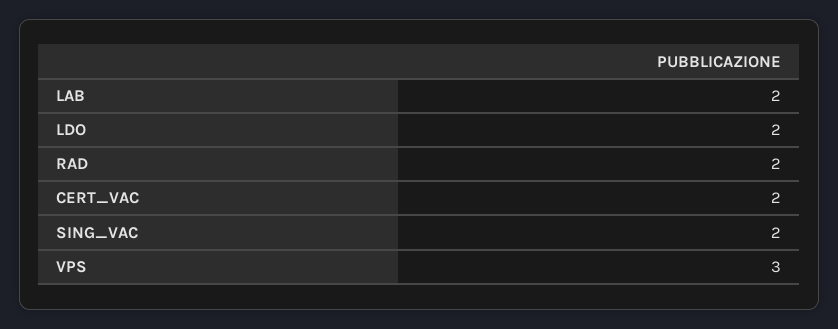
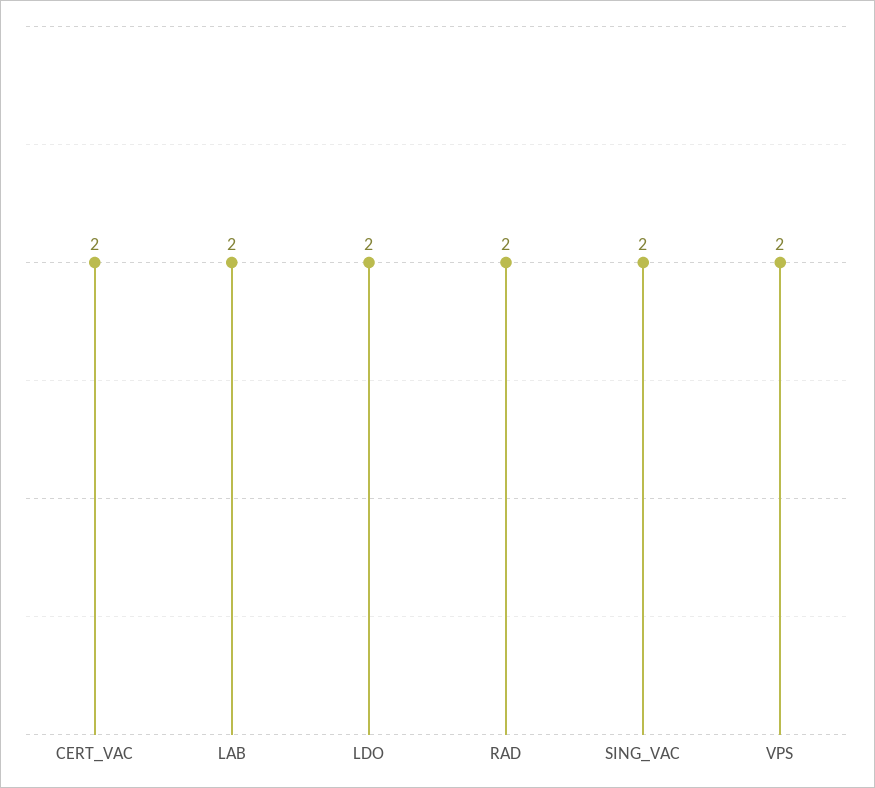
VPS: 3 -> 2

